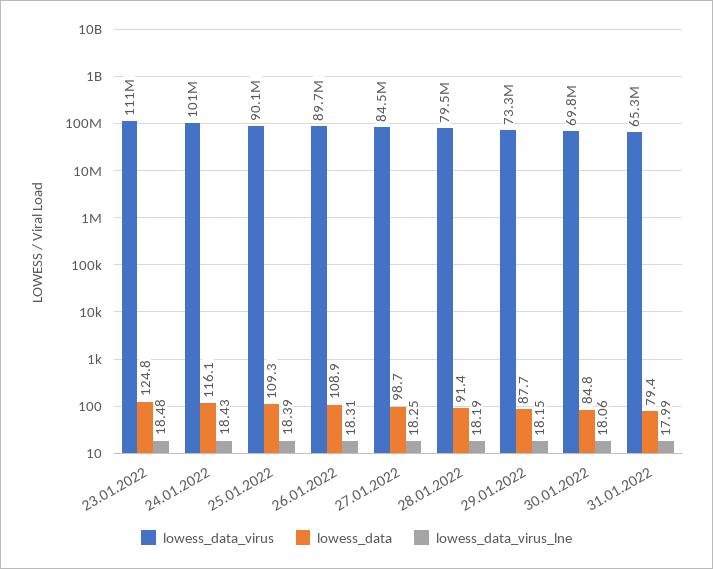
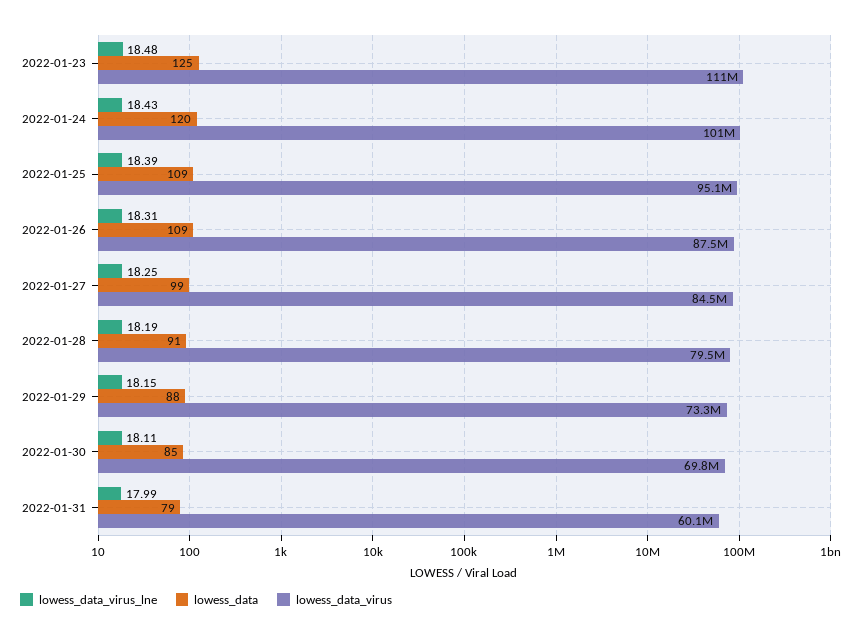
lowess_data, 24.01.2022: 116.1 -> 120
lowess_data_virus, 25.01.2022: 90100000 -> 95100000
lowess_data_virus, 26.01.2022: 89700000 -> 87500000
lowess_data_virus_lne, 30.01.2022: 18.06 -> 18.11
lowess_data_virus, 31.01.2022: 65300000 -> 60100000

